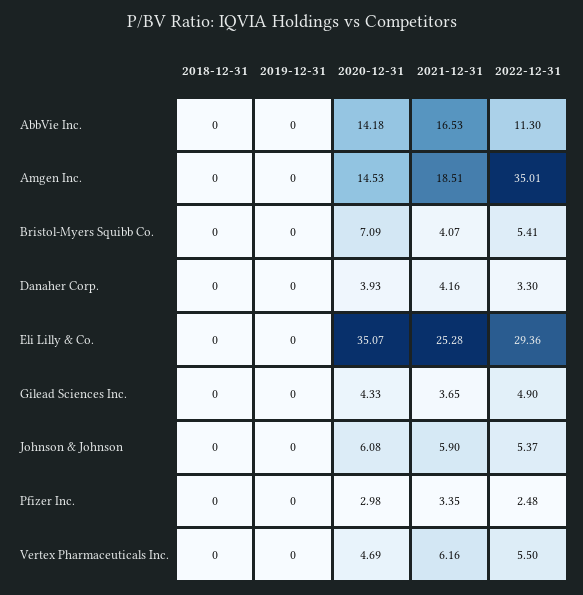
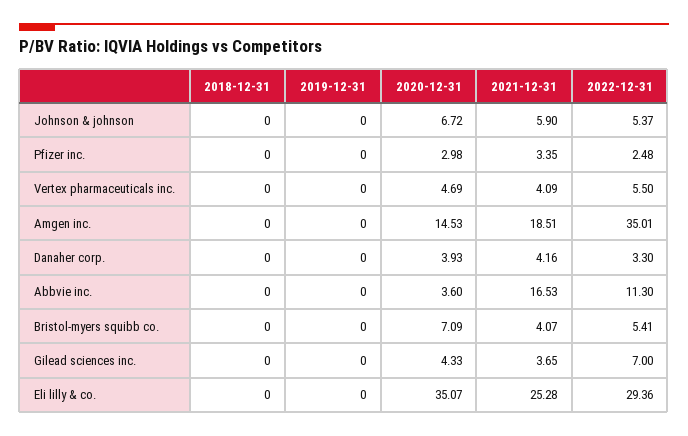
2020-12-31, AbbVie Inc.: 14.18 -> 3.6
2022-12-31, Gilead Sciences Inc.: 4.9 -> 7
2020-12-31, Johnson & Johnson: 6.08 -> 6.72
2021-12-31, Vertex Pharmaceuticals Inc.: 6.16 -> 4.09

